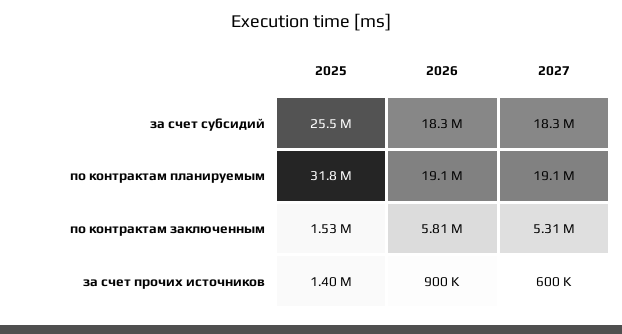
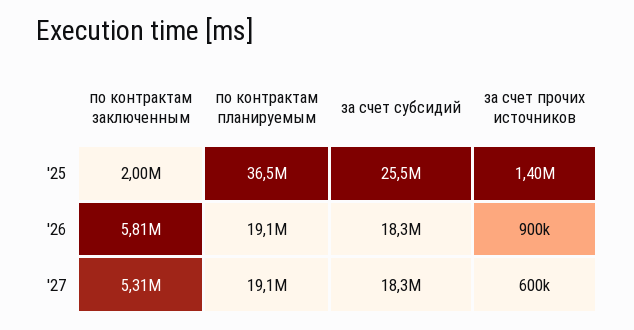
2025, по контрактам планируемым: 31800000 -> 36500000
2025, по контрактам заключенным: 1530000 -> 2000000

